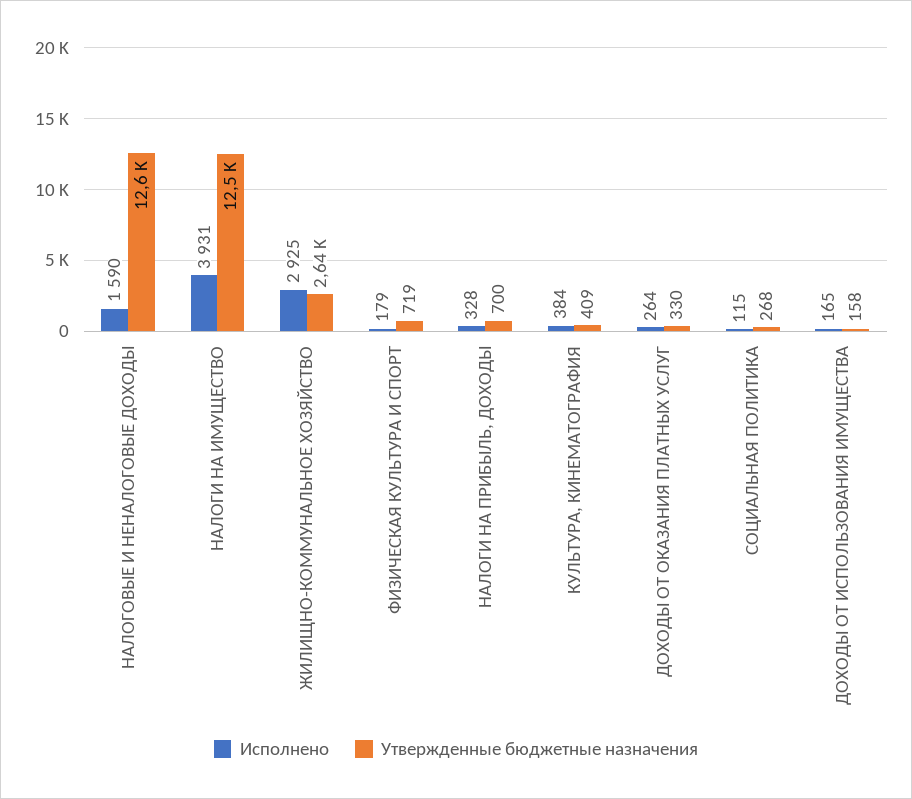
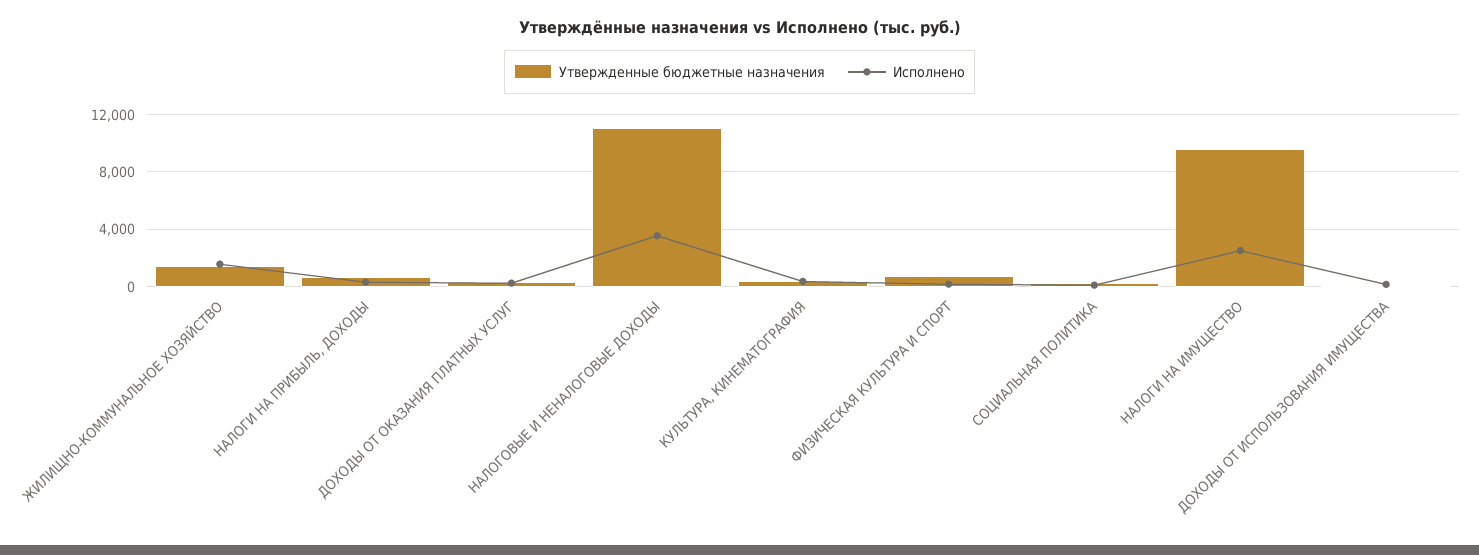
Исполнено, НАЛОГОВЫЕ И НЕНАЛОГОВЫЕ ДОХОДЫ: 1590 -> 3500
Утвержденные бюджетные назначения, НАЛОГОВЫЕ И НЕНАЛОГОВЫЕ ДОХОДЫ: 12600 -> 11000
Исполнено, НАЛОГИ НА ИМУЩЕСТВО: 3931 -> 2500
Утвержденные бюджетные назначения, НАЛОГИ НА ИМУЩЕСТВО: 12500 -> 9500
Исполнено, ЖИЛИЩНО-КОММУНАЛЬНОЕ ХОЗЯЙСТВО: 2925 -> 1500
Утвержденные бюджетные назначения, ЖИЛИЩНО-КОММУНАЛЬНОЕ ХОЗЯЙСТВО: 2640 -> 1500

